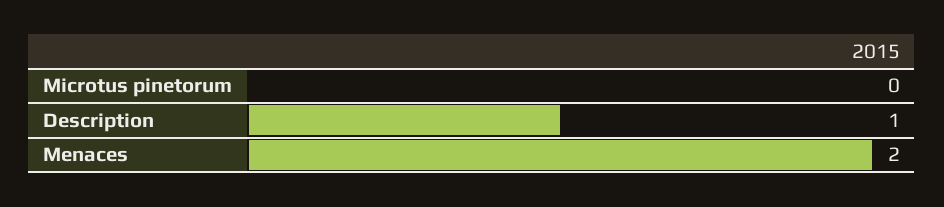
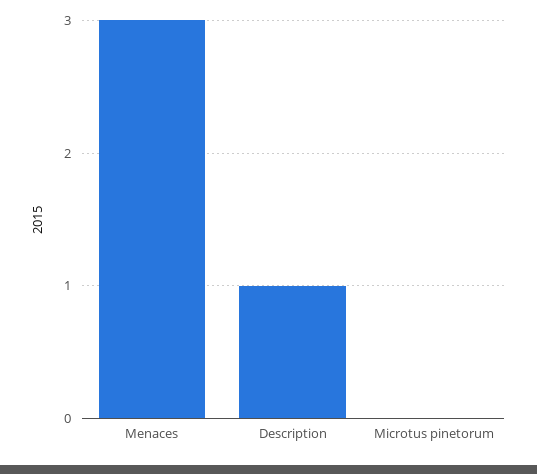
Menaces: 2 -> 3

